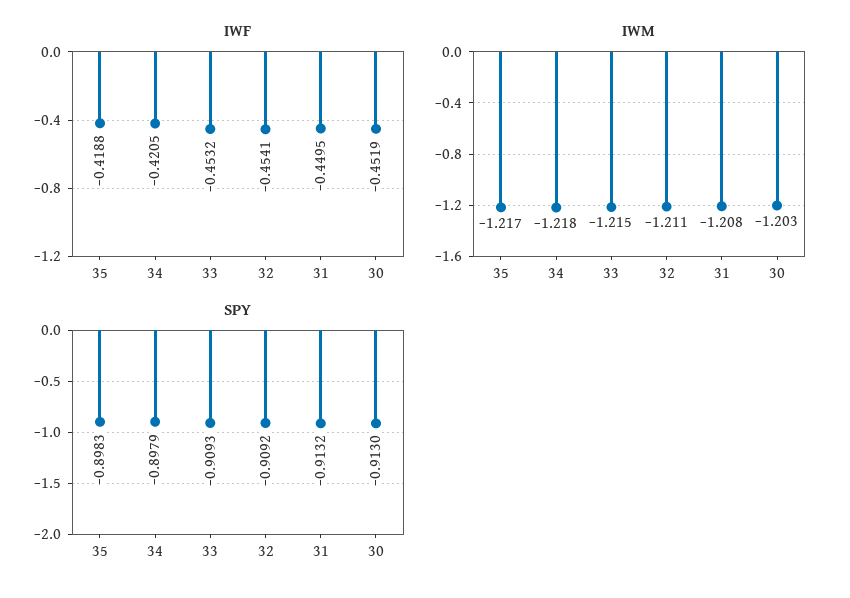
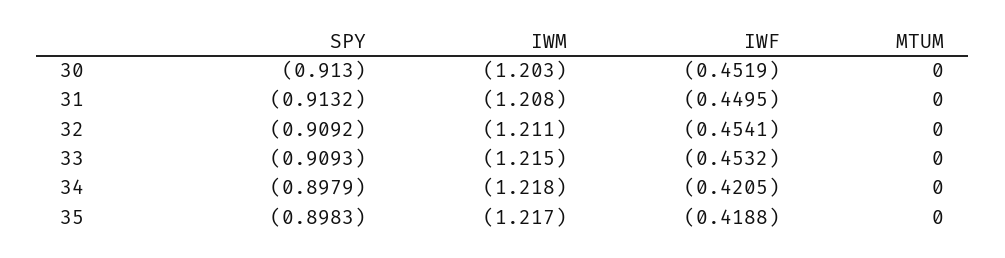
MTUM, 30: none -> 0
MTUM, 31: none -> 0
MTUM, 32: none -> 0
MTUM, 33: none -> 0
MTUM, 34: none -> 0
MTUM, 35: none -> 0

